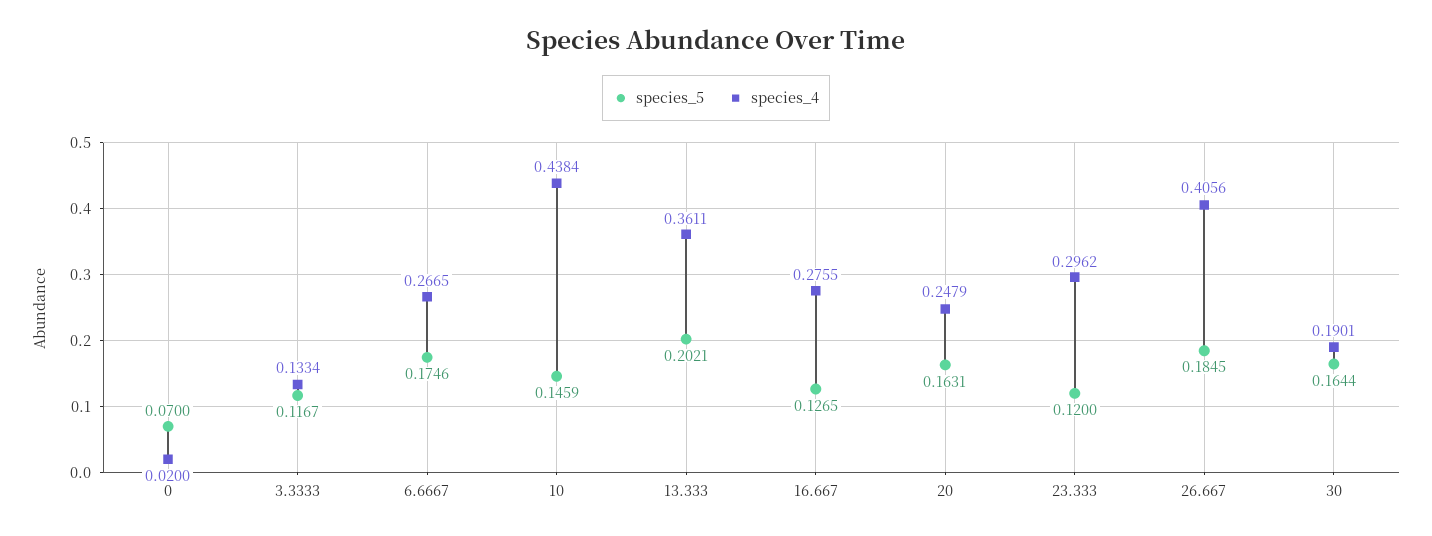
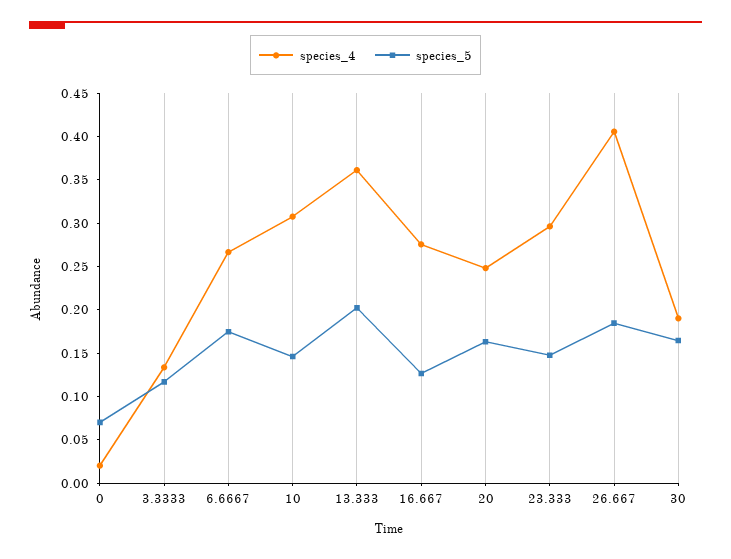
species_4, 10: 0.4384 -> 0.31
species_5, 23.333: 0.12 -> 0.15

